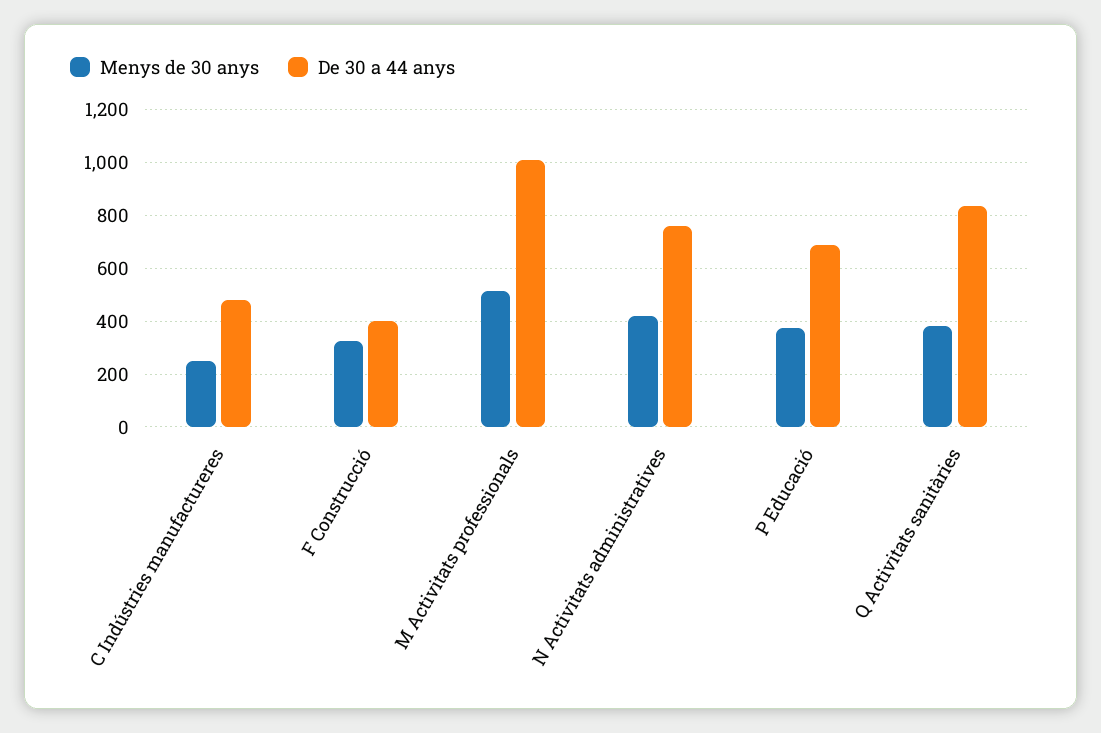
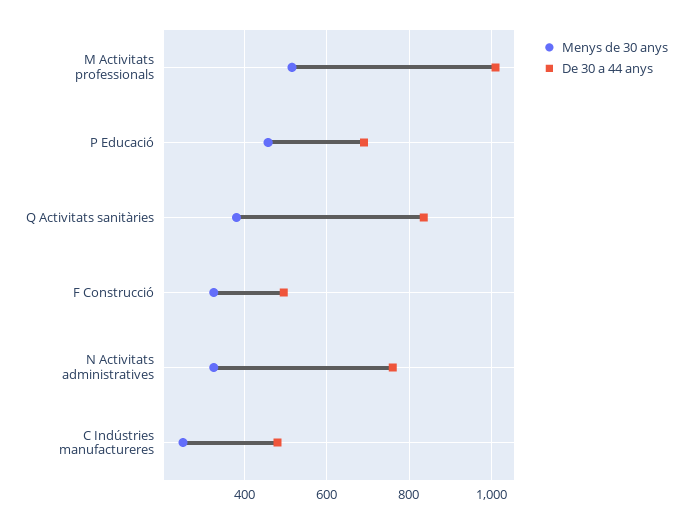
De 30 a 44 anys, F Construcció: 400 -> 500
Menys de 30 anys, N Activitats administratives: 425 -> 320
Menys de 30 anys, P Educació: 375 -> 460

